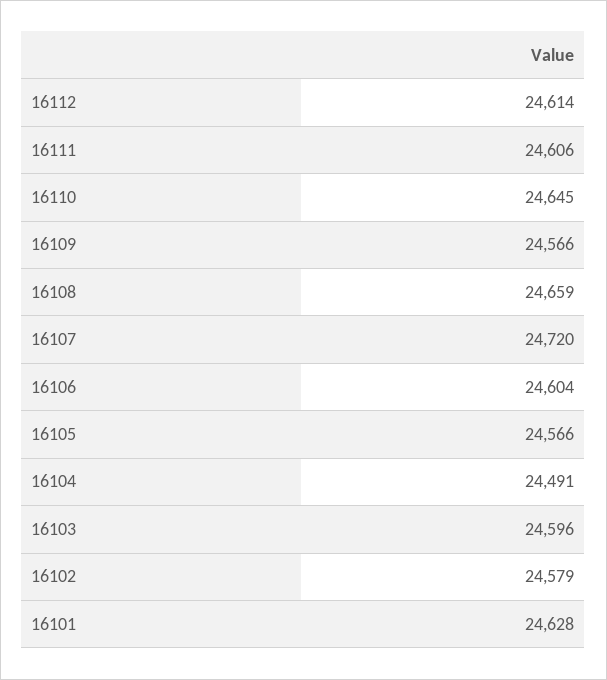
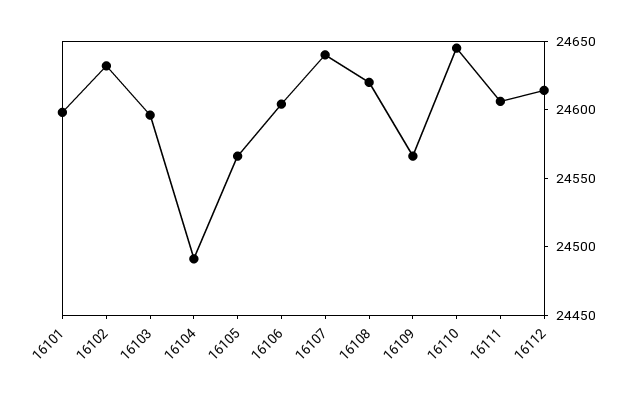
16108: 24659 -> 24620
16107: 24720 -> 24640
16102: 24579 -> 24630
16101: 24628 -> 24600

